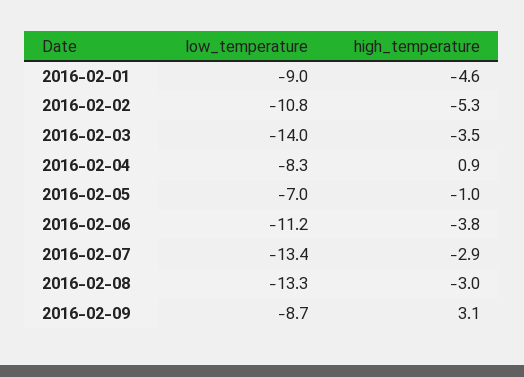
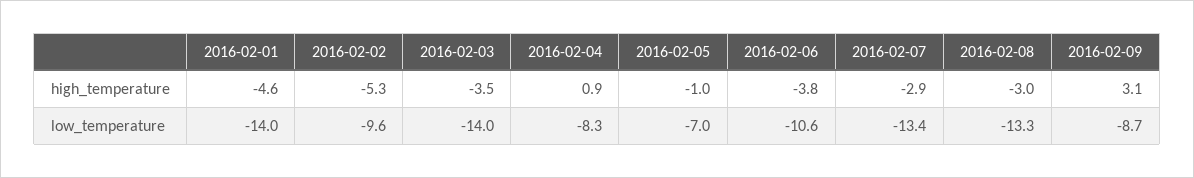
low_temperature, 2016-02-01: -9 -> -14
low_temperature, 2016-02-02: -10.8 -> -9.6
low_temperature, 2016-02-06: -11.2 -> -10.6

